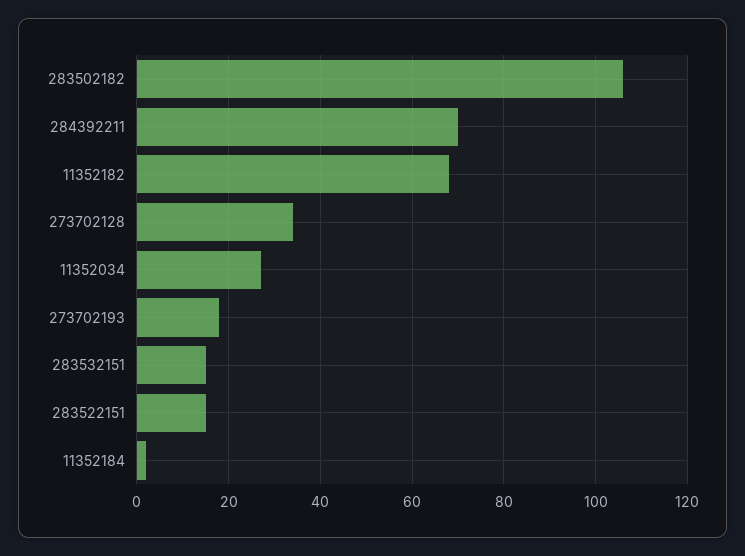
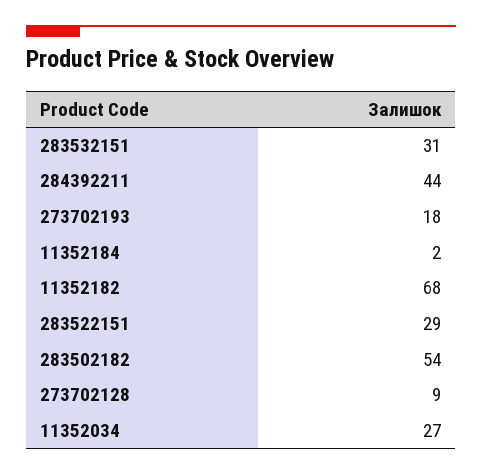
283502182: 105 -> 54
284392211: 70 -> 44
273702128: 35 -> 9
283532151: 15 -> 31
283522151: 15 -> 29

